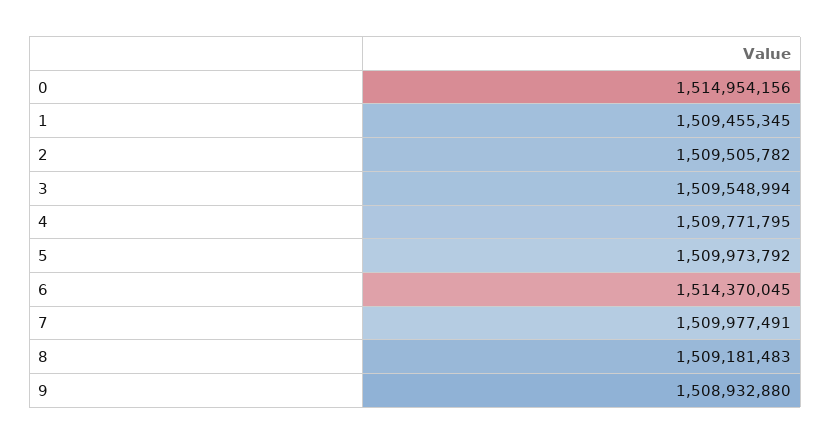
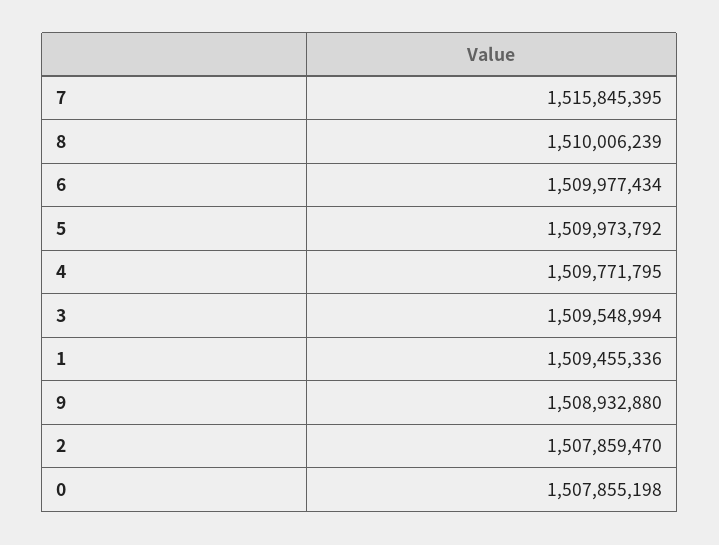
0: 1514954156 -> 1507855198
1: 1509455345 -> 1509455336
2: 1509505782 -> 1507859470
6: 1514370045 -> 1509977434
7: 1509977491 -> 1515845395
8: 1509181483 -> 1510006239

